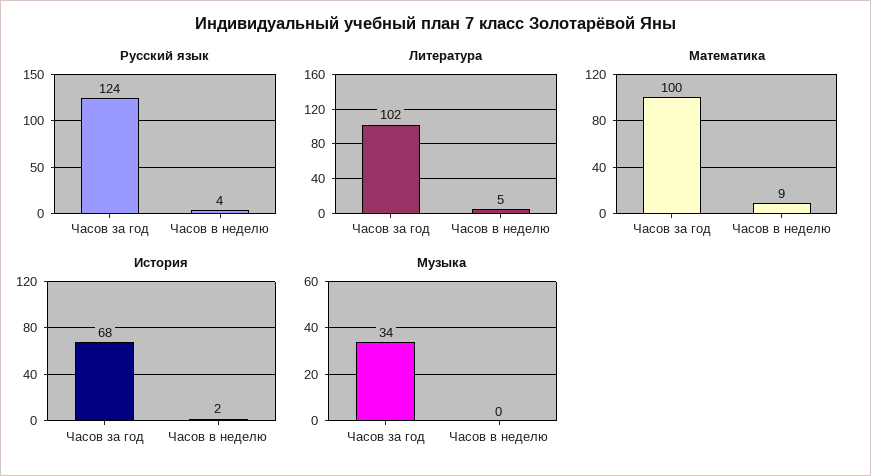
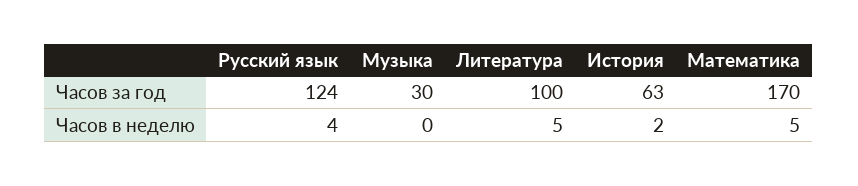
Литература, Часов за год: 102 -> 100
Математика, Часов за год: 100 -> 170
Математика, Часов в неделю: 9 -> 5
История, Часов за год: 68 -> 63
Музыка, Часов за год: 34 -> 30

